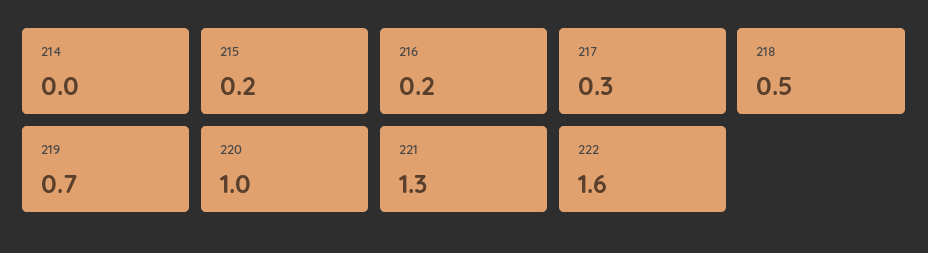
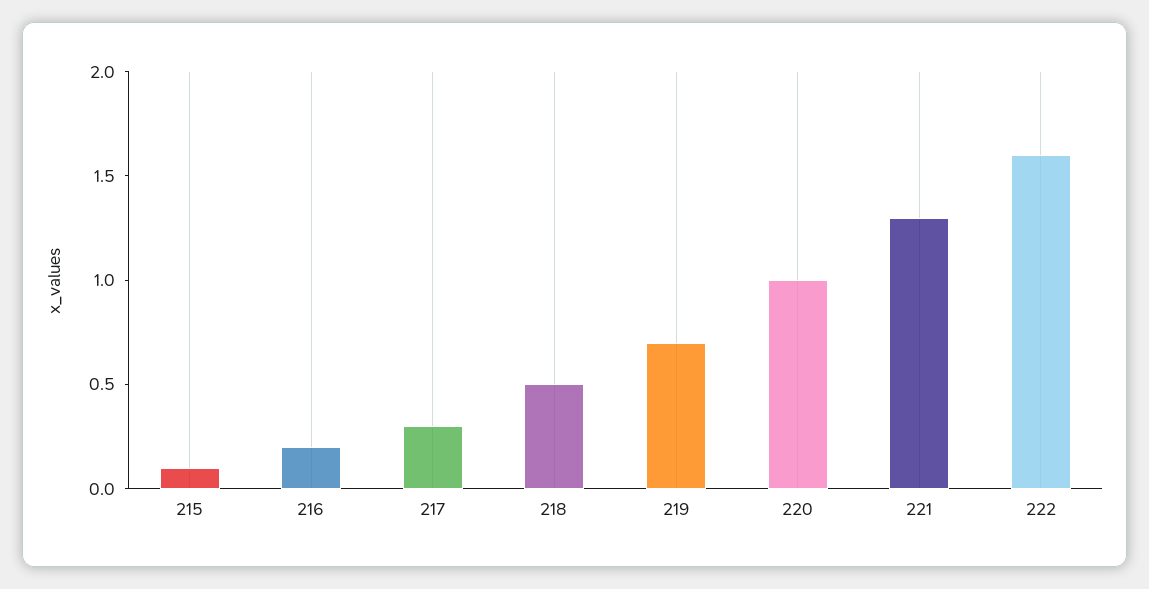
214: 0 -> none
215: 0.2 -> 0.1

